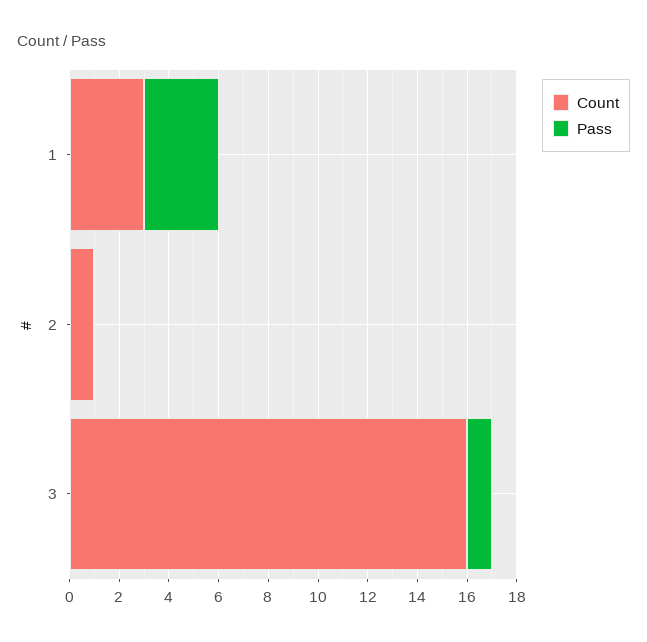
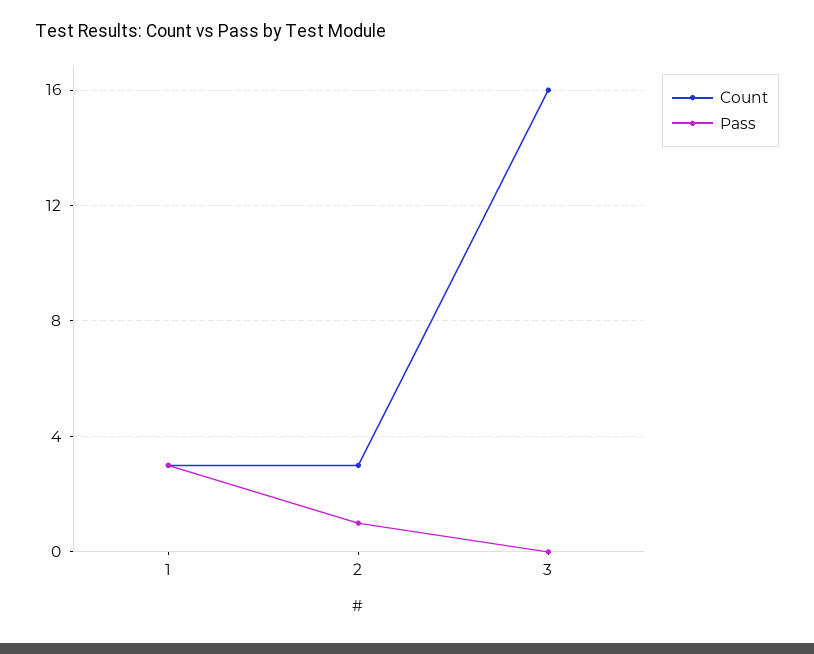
Count, 2: 1 -> 3
Pass, 2: 0 -> 1
Pass, 3: 1 -> 0

